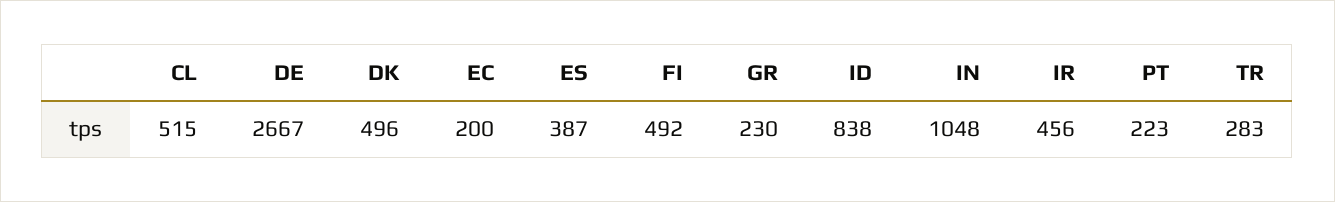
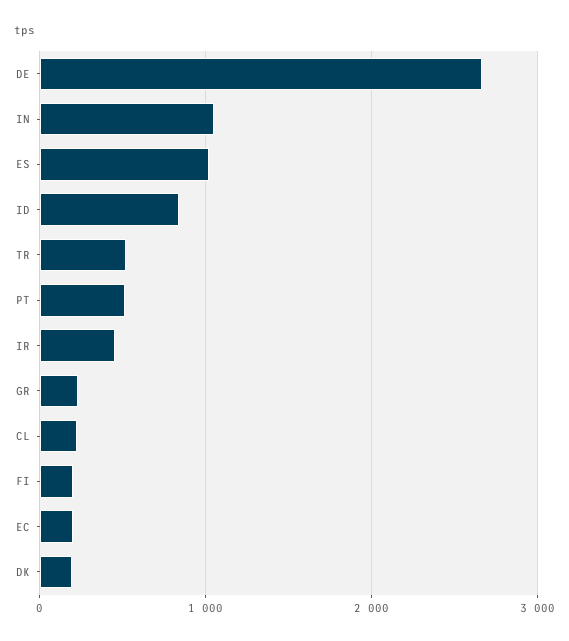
CL: 515 -> 200
DK: 496 -> 200
ES: 387 -> 1000
FI: 492 -> 200
PT: 223 -> 500
TR: 283 -> 500

